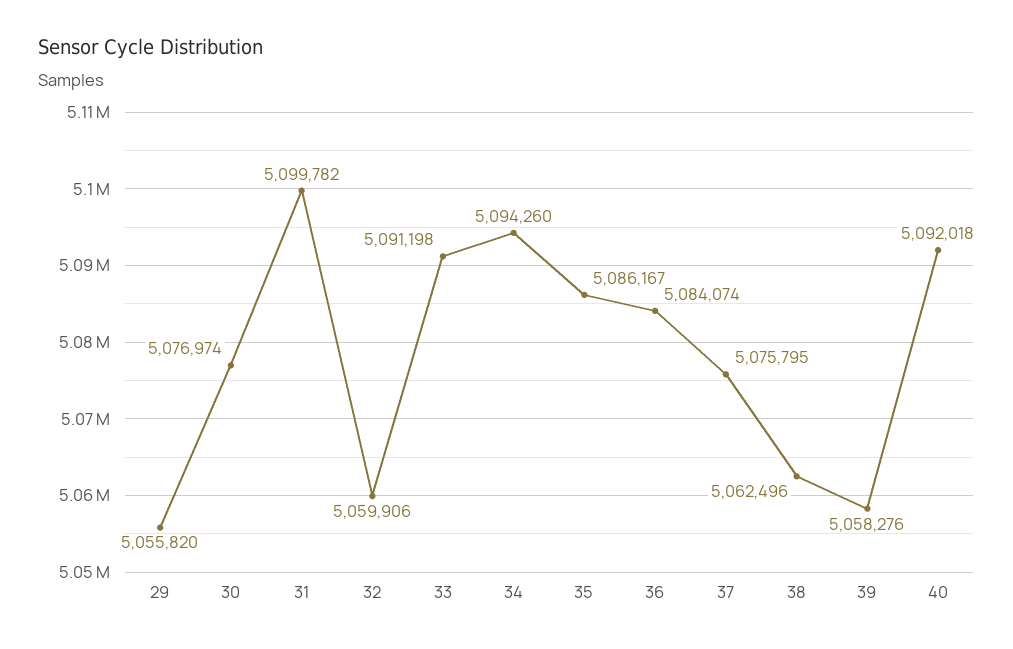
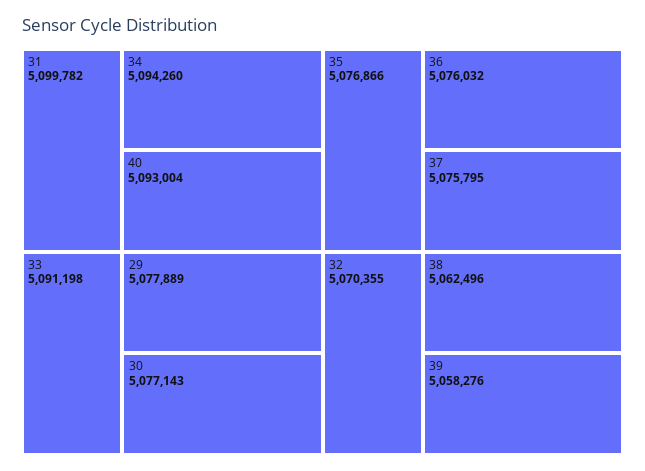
29: 5055820 -> 5077889
30: 5076974 -> 5077143
32: 5059906 -> 5070355
35: 5086167 -> 5076866
36: 5084074 -> 5076032
40: 5092018 -> 5093004

